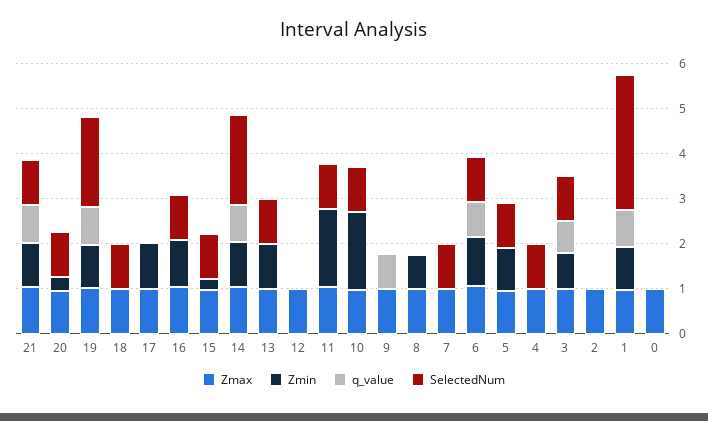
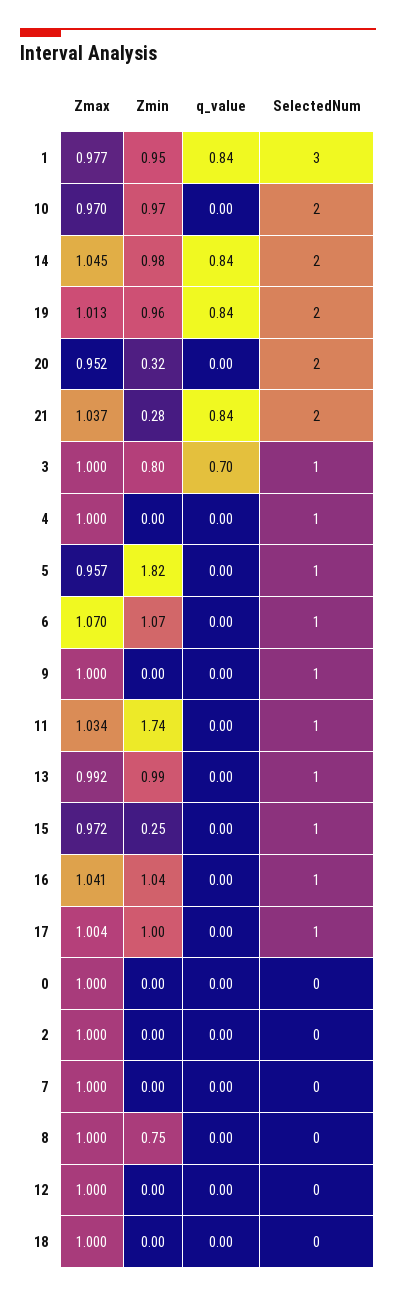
Zmin, 21: 1 -> 0.28
SelectedNum, 21: 1 -> 2
SelectedNum, 20: 1 -> 2
SelectedNum, 18: 1 -> 0
SelectedNum, 17: 0 -> 1
Zmin, 10: 1.8 -> 0.97
SelectedNum, 10: 1 -> 2
q_value, 9: 0.8 -> 0
SelectedNum, 9: 0 -> 1
SelectedNum, 7: 1 -> 0
q_value, 6: 0.8 -> 0
Zmin, 5: 1 -> 1.82

